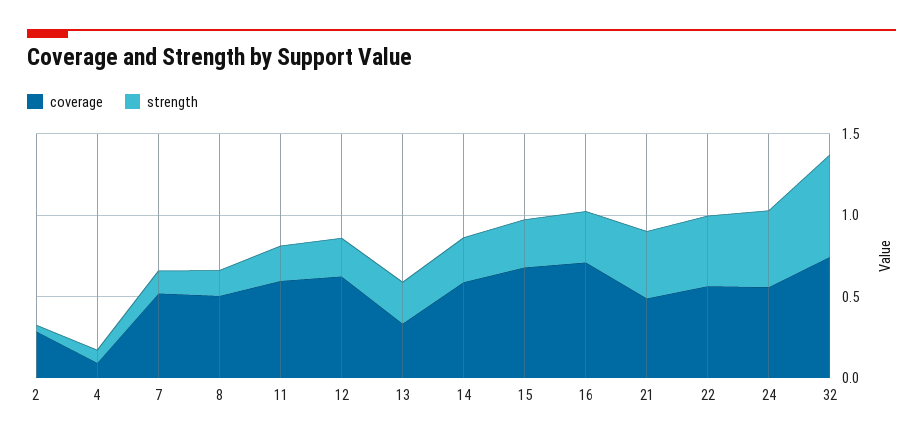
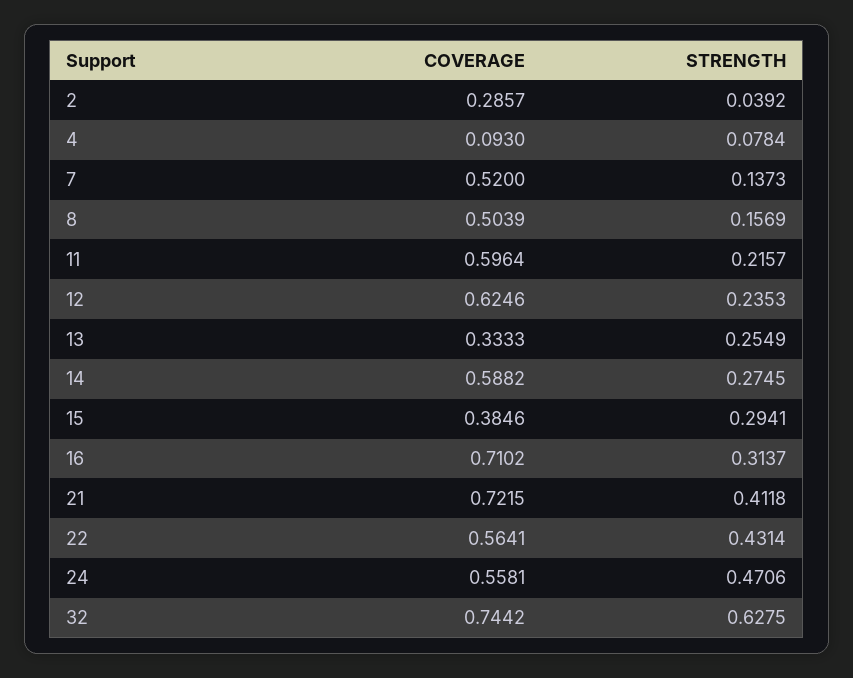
coverage, 15: 0.7 -> 0.3846
coverage, 21: 0.5 -> 0.7215

